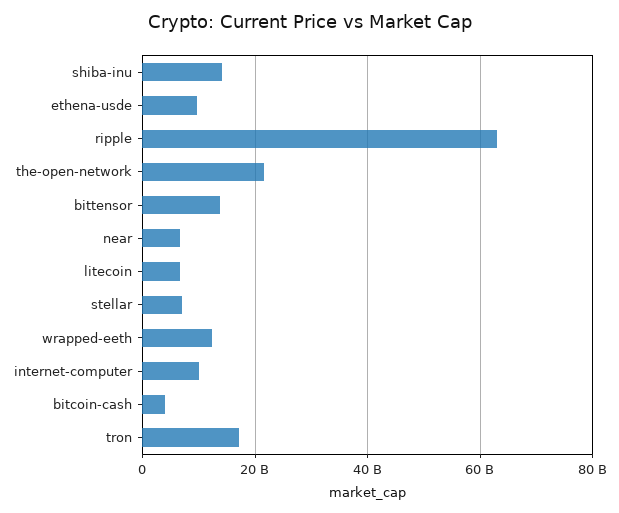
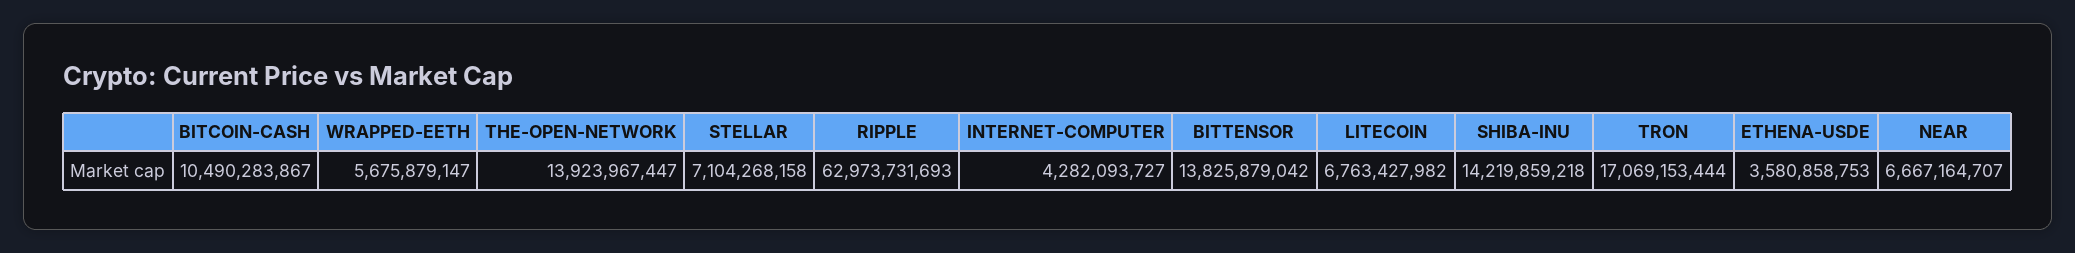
ethena-usde: 10000000000 -> 3580858753
the-open-network: 22000000000 -> 13923967447
wrapped-eeth: 12000000000 -> 5675879147
internet-computer: 10000000000 -> 4282093727
bitcoin-cash: 4000000000 -> 10490283867

